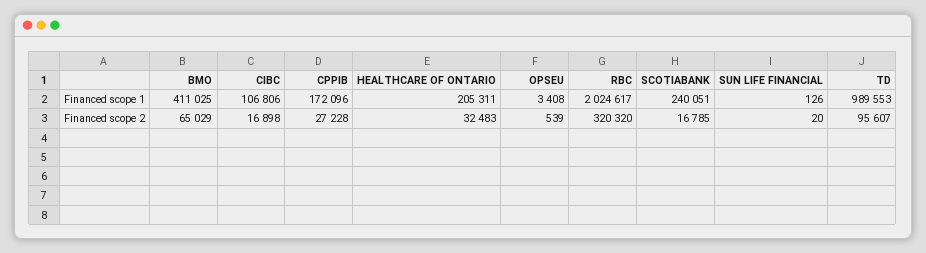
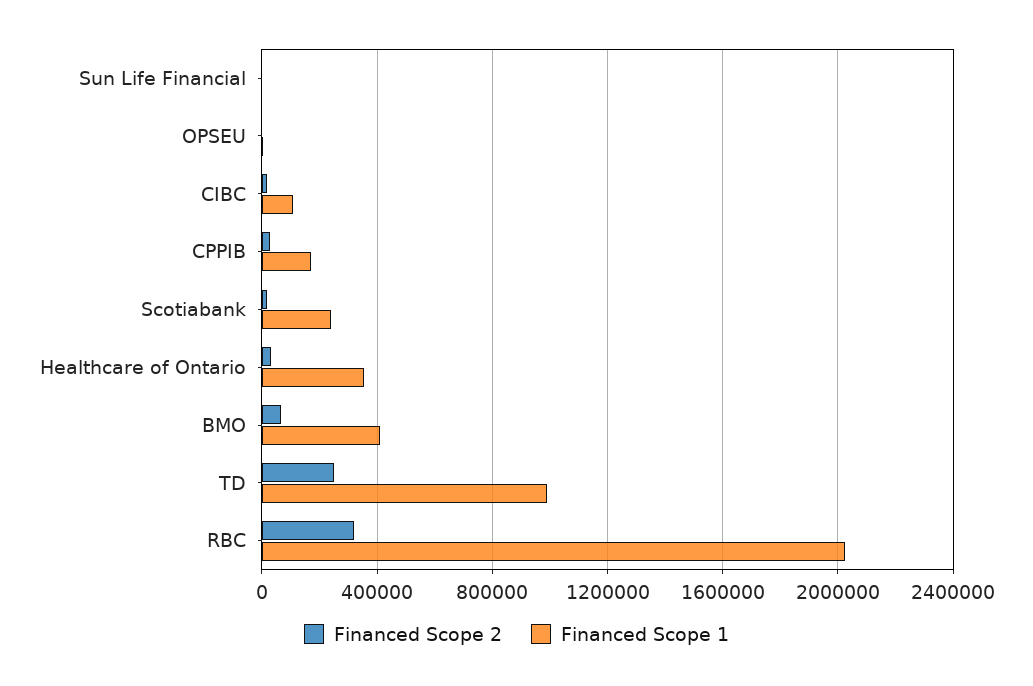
Financed scope 1, HEALTHCARE OF ONTARIO: 205311 -> 350000
Financed scope 2, TD: 95607 -> 250000

